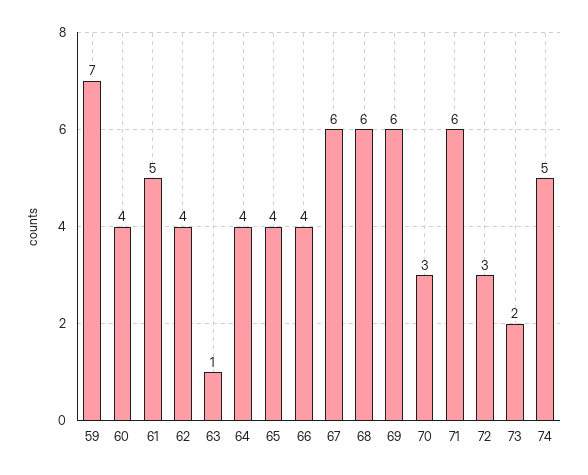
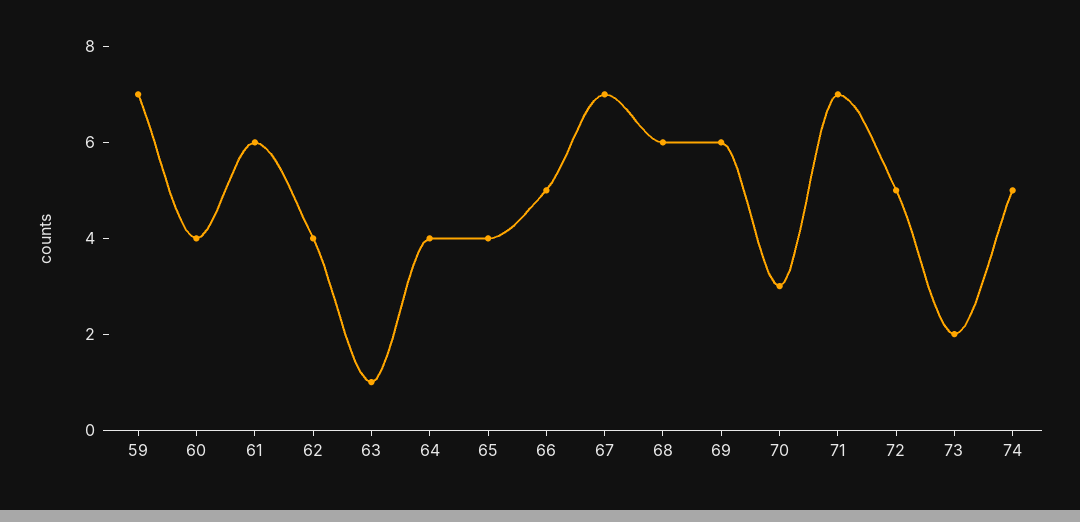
61: 5 -> 6
66: 4 -> 5
67: 6 -> 7
71: 6 -> 7
72: 3 -> 5

